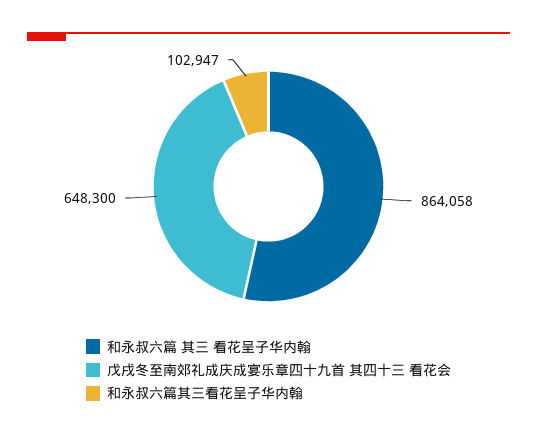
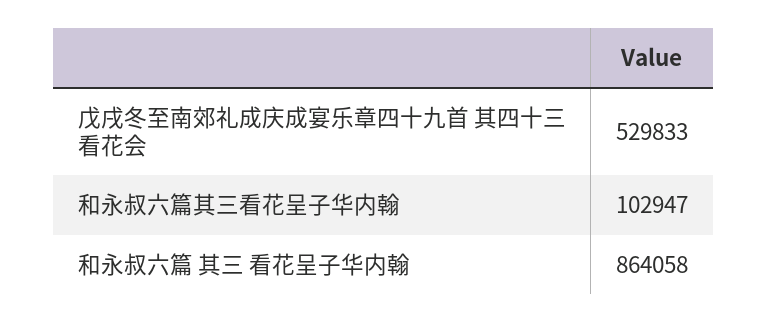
戊戌冬至南郊礼成庆成宴乐章四十九首 其四十三 看花会: 648300 -> 529833

